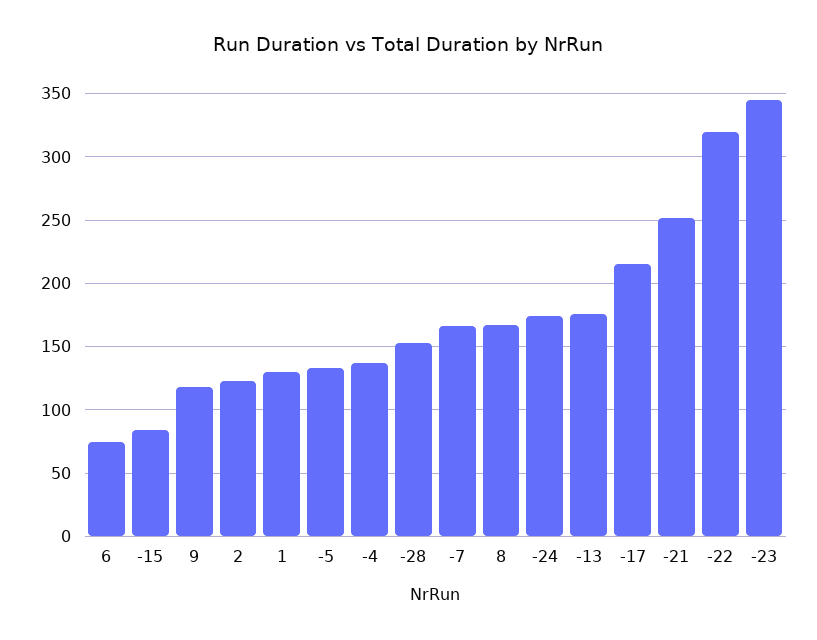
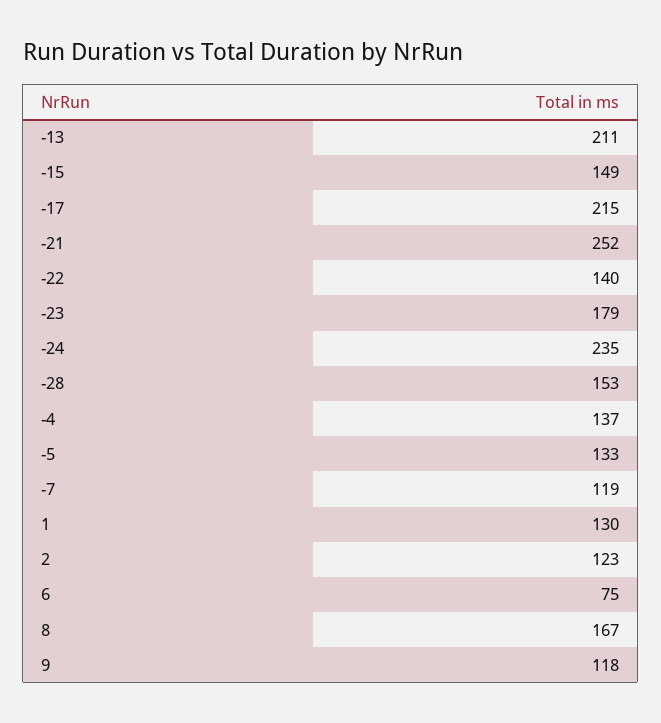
-15: 85 -> 149
-7: 165 -> 119
-24: 175 -> 235
-13: 175 -> 211
-22: 320 -> 140
-23: 345 -> 179

